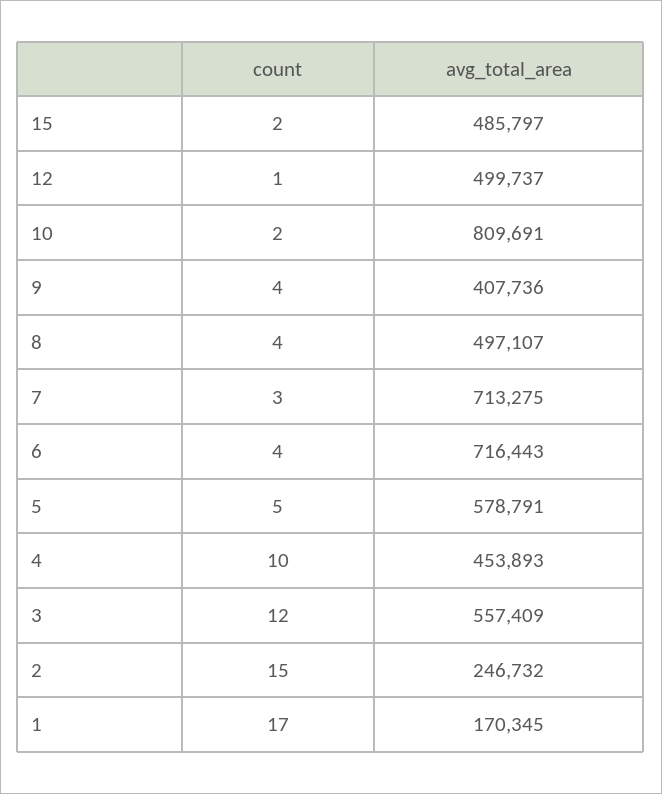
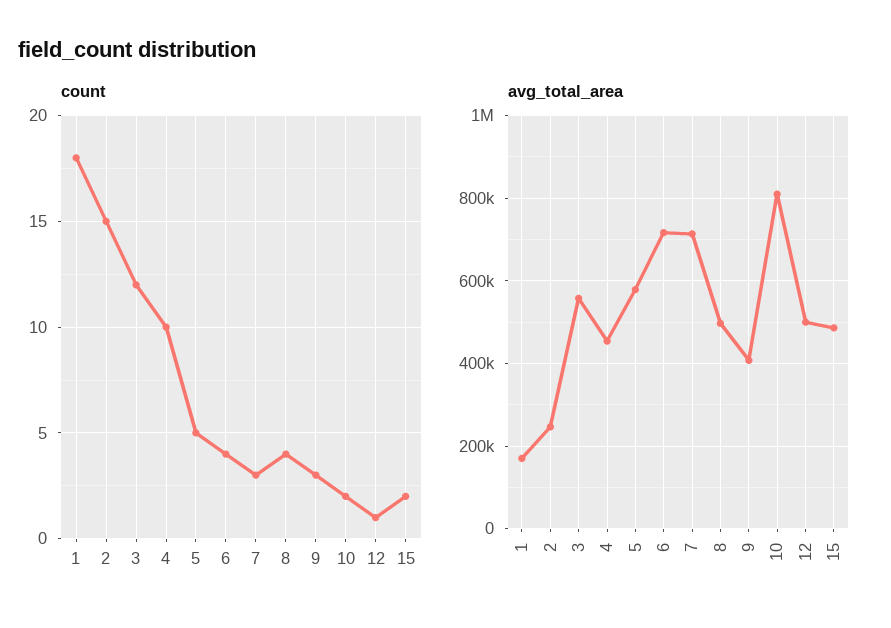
count, 9: 4 -> 3
count, 1: 17 -> 18

